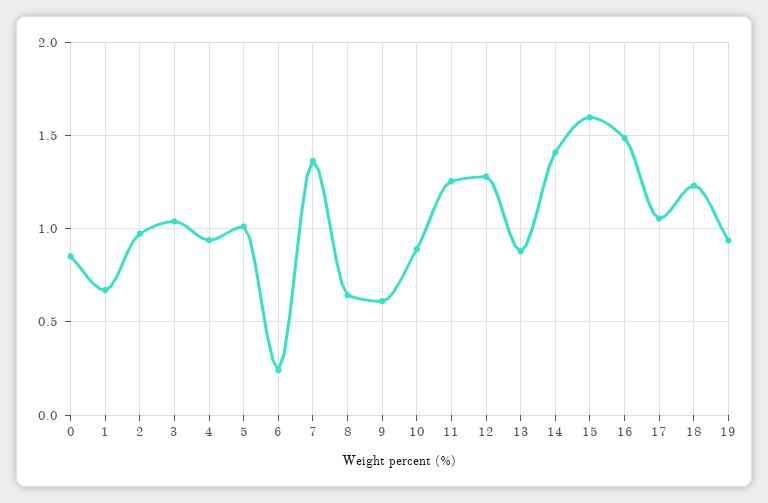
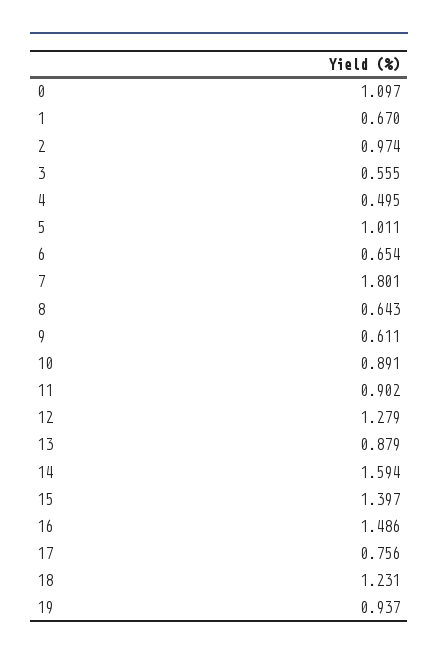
0: 0.85 -> 1.097
3: 1.05 -> 0.555
4: 0.95 -> 0.495
6: 0.25 -> 0.654
7: 1.35 -> 1.801
11: 1.25 -> 0.902
14: 1.4 -> 1.594
15: 1.6 -> 1.397
17: 1.05 -> 0.756

